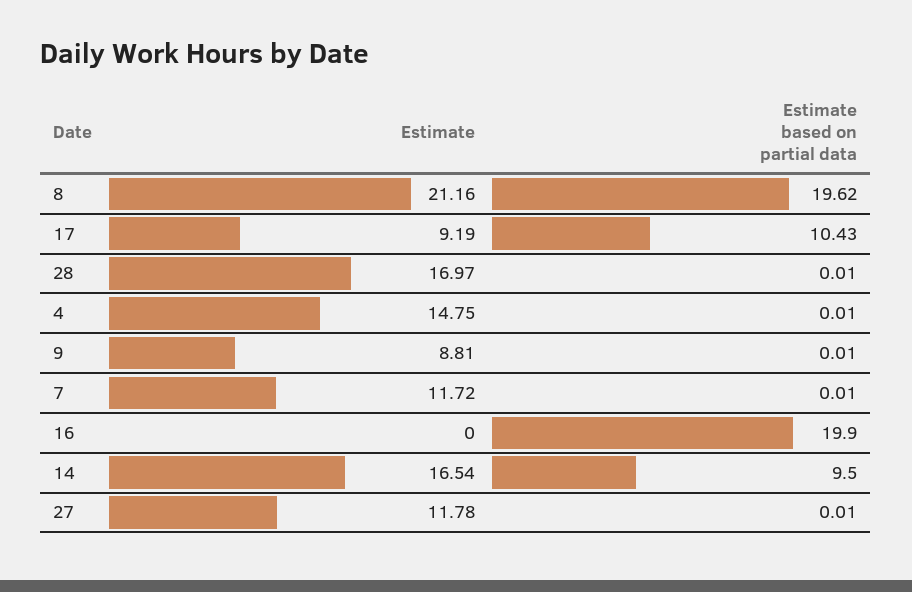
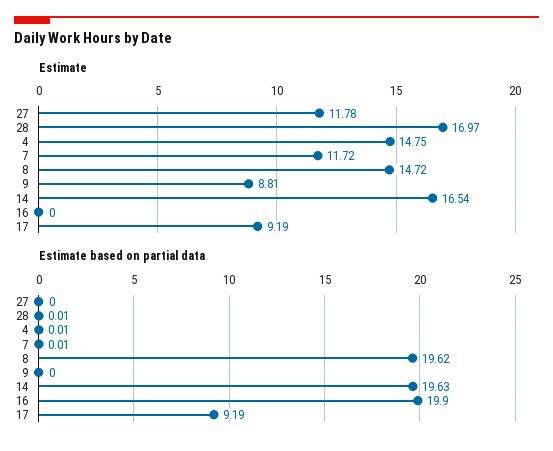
Estimate, 8: 21.16 -> 14.72
Estimate based on partial data, 17: 10.43 -> 9.19
Estimate based on partial data, 9: 0.01 -> 0
Estimate based on partial data, 14: 9.5 -> 19.63
Estimate based on partial data, 27: 0.01 -> 0

